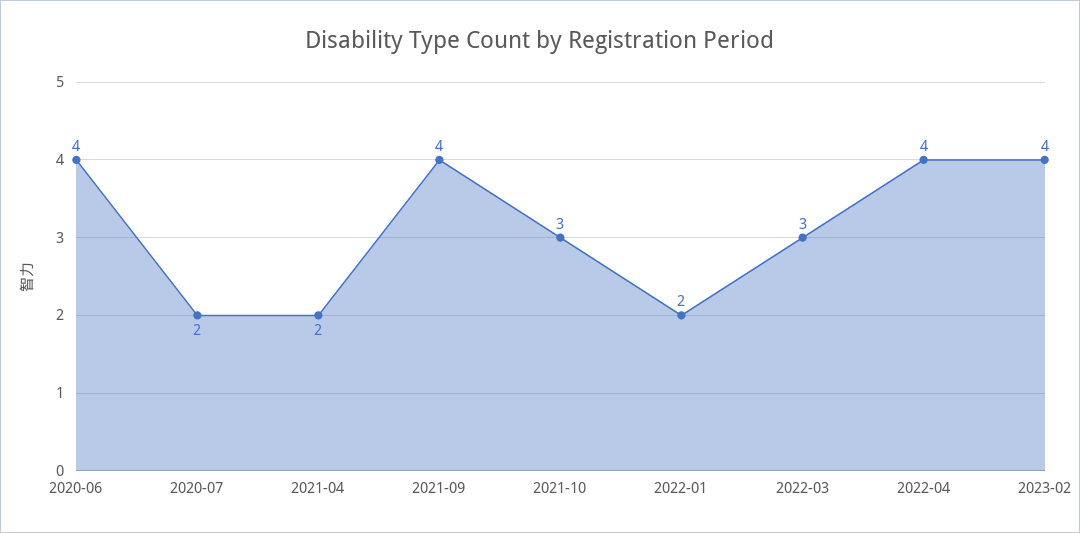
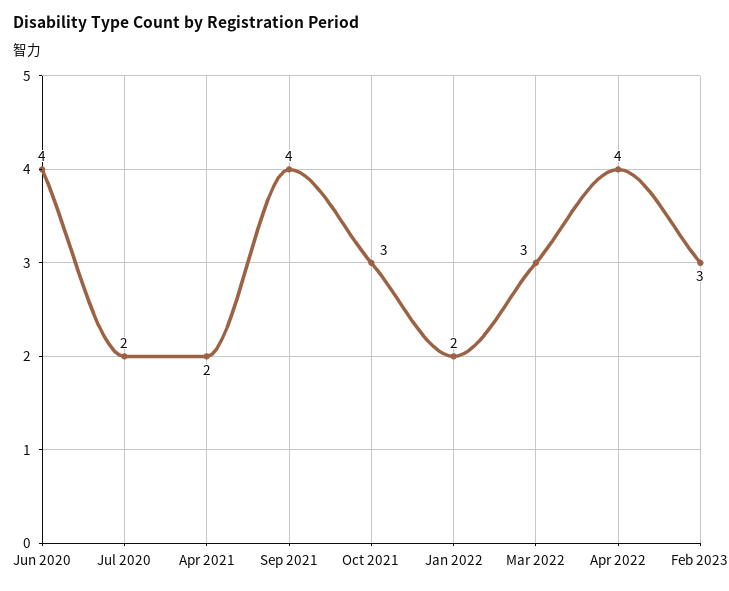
2023-02: 4 -> 3

